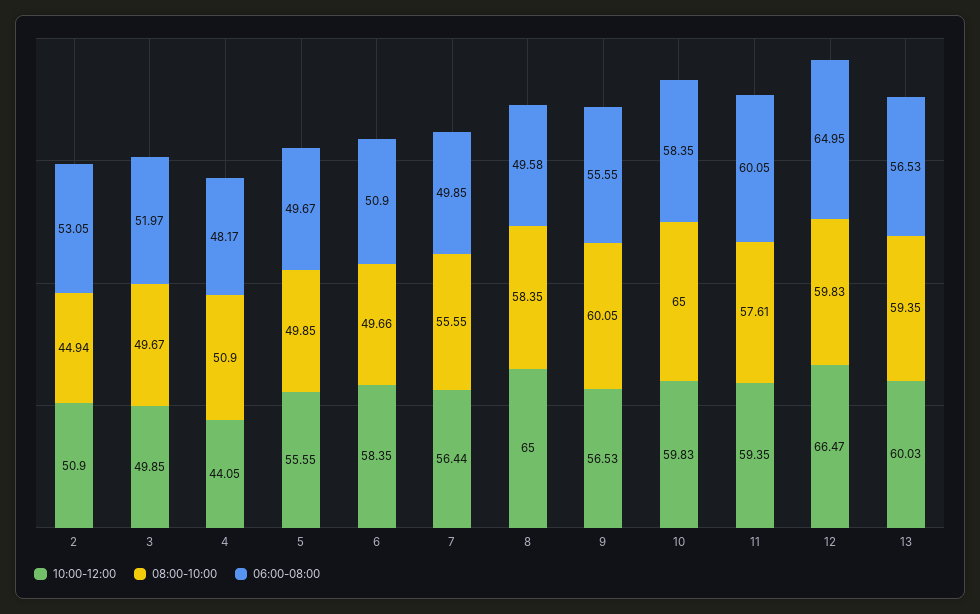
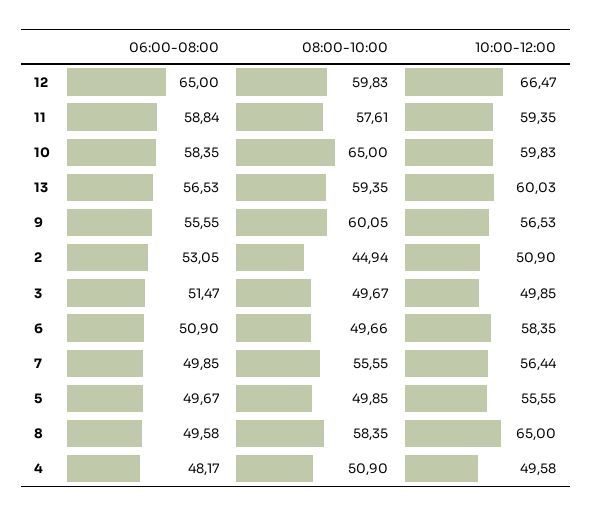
06:00-08:00, 3: 51.97 -> 51.47
10:00-12:00, 4: 44.05 -> 49.58
06:00-08:00, 11: 60.05 -> 58.84
06:00-08:00, 12: 64.95 -> 65

